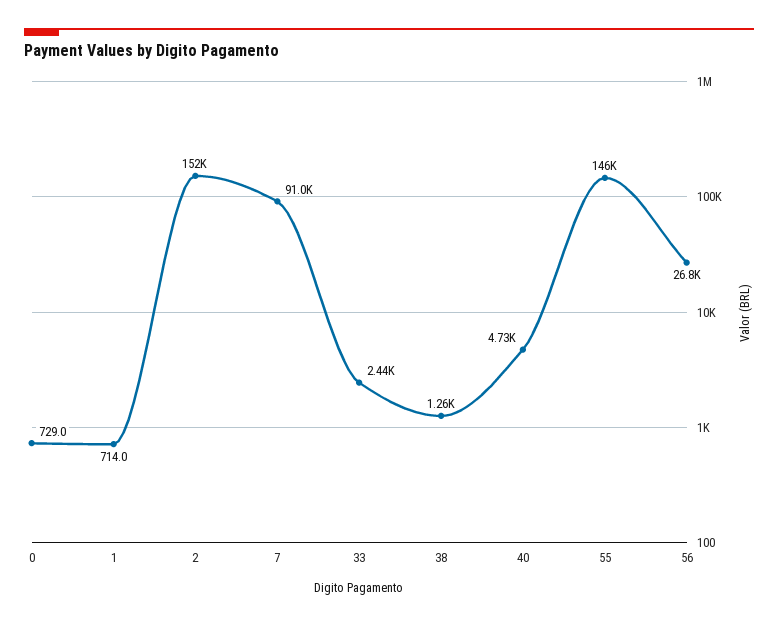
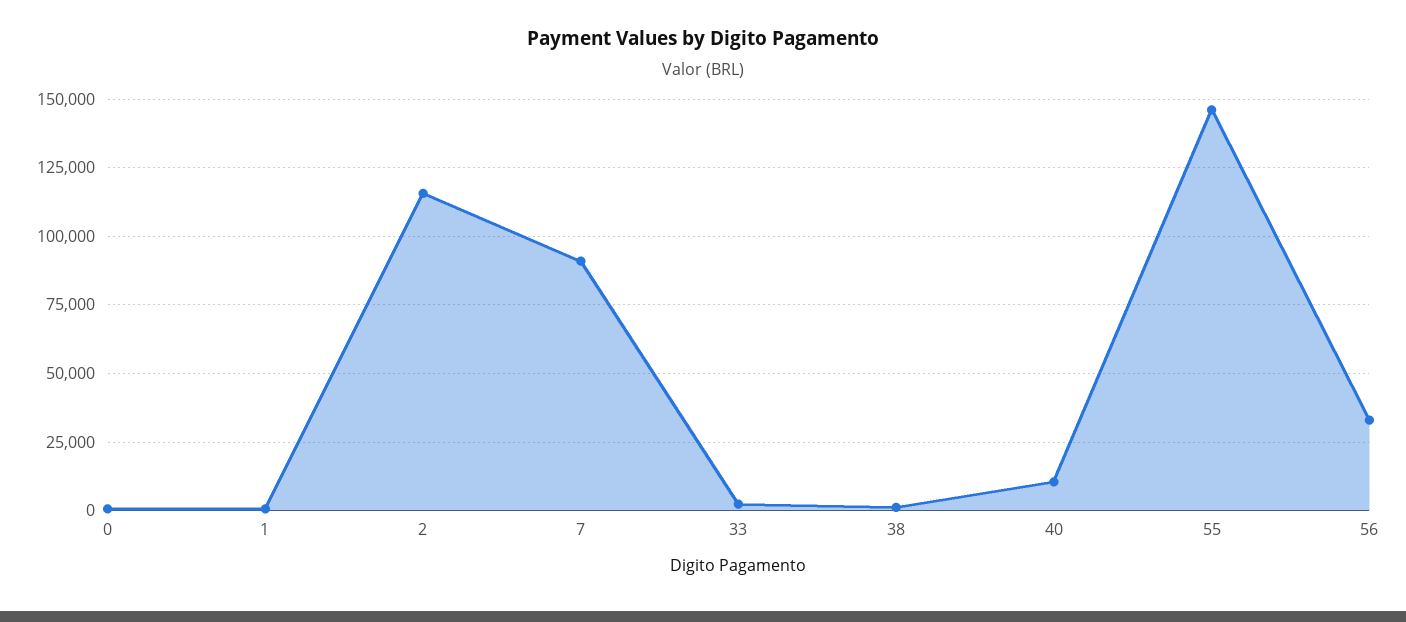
2: 152000 -> 115000
40: 4730 -> 10000
56: 26800 -> 32500

